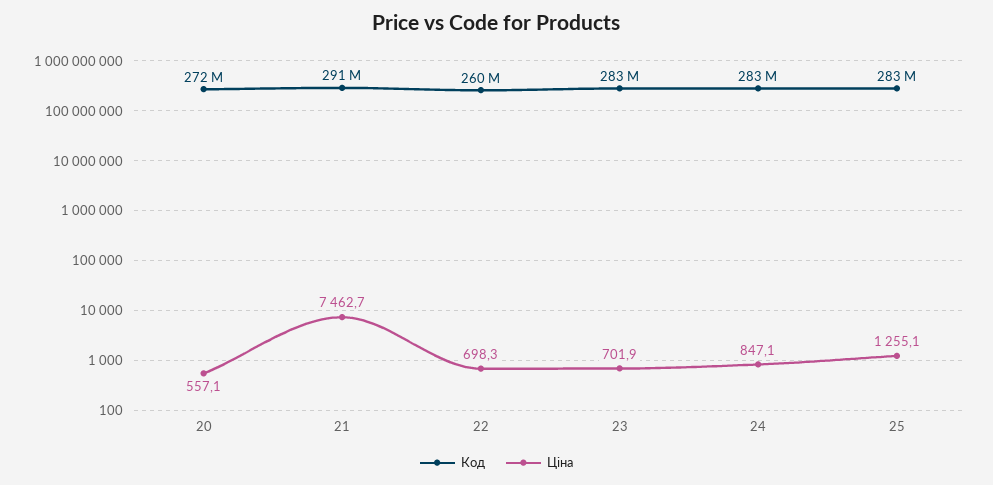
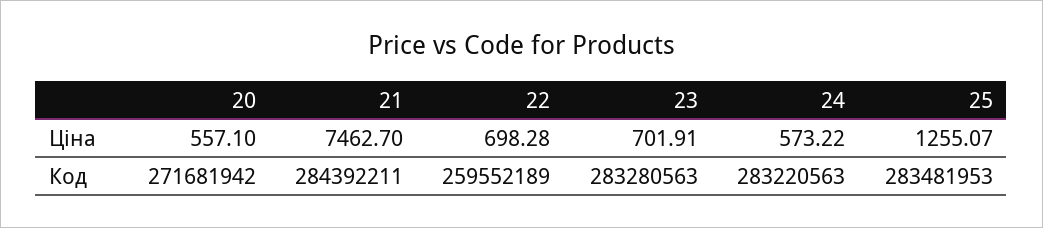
Код, 21: 291000000 -> 284392211
Ціна, 24: 847.1 -> 573.22

